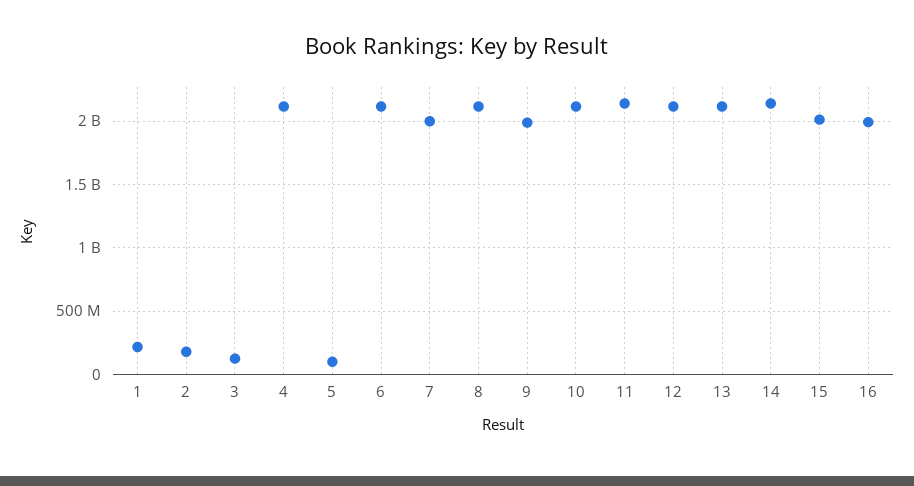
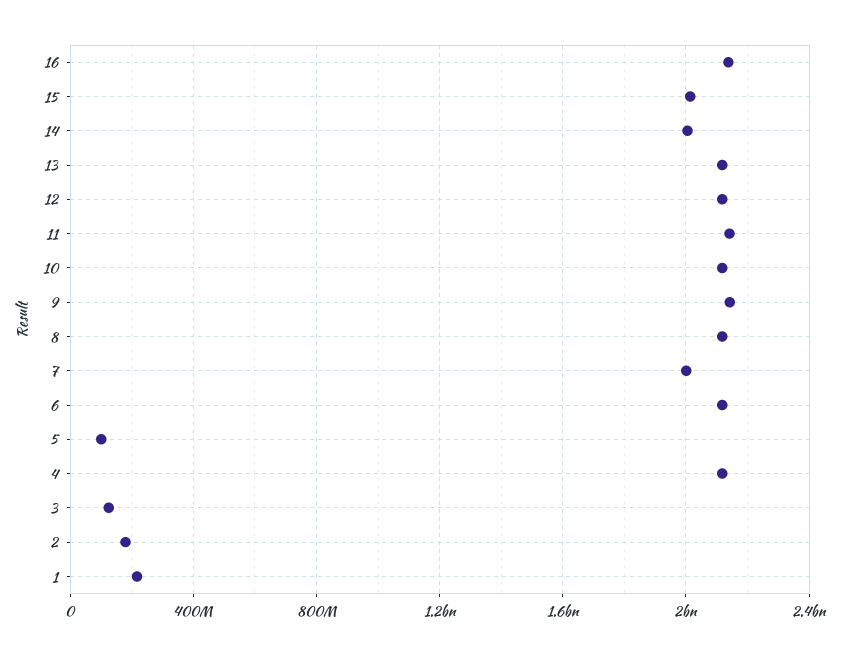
9: 2000000000 -> 2150000000
14: 2150000000 -> 2000000000
16: 2000000000 -> 2150000000

